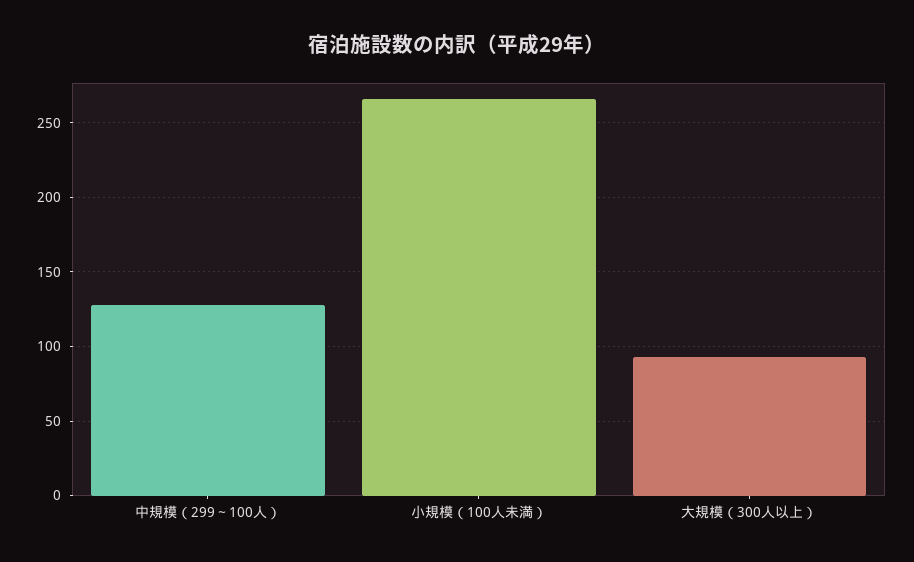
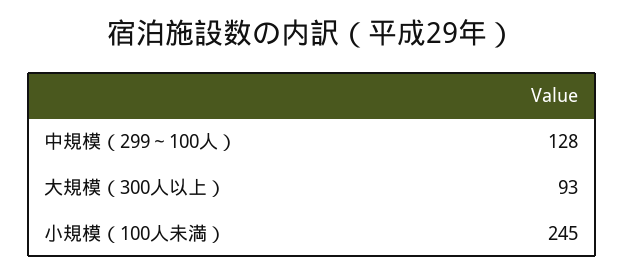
小規模（100人未満）: 265 -> 245

